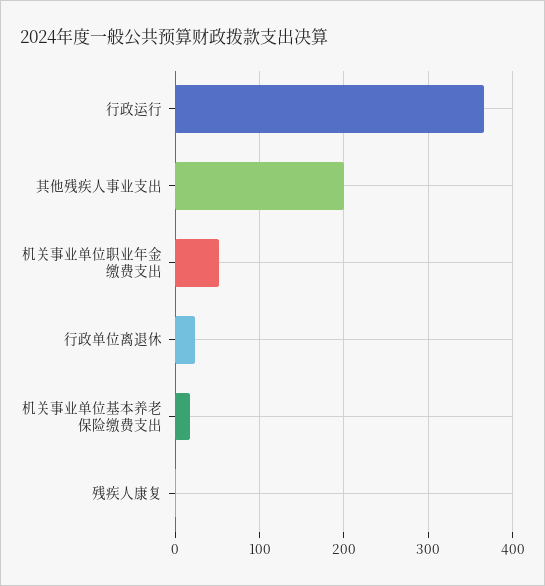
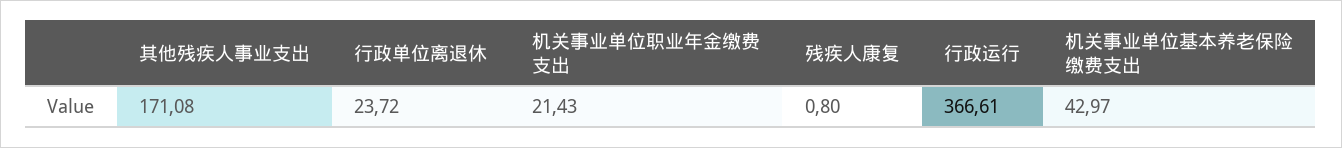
其他残疾人事业支出: 200 -> 171.08
机关事业单位职业年金缴费支出: 50 -> 21.43
机关事业单位基本养老保险缴费支出: 20 -> 42.97

